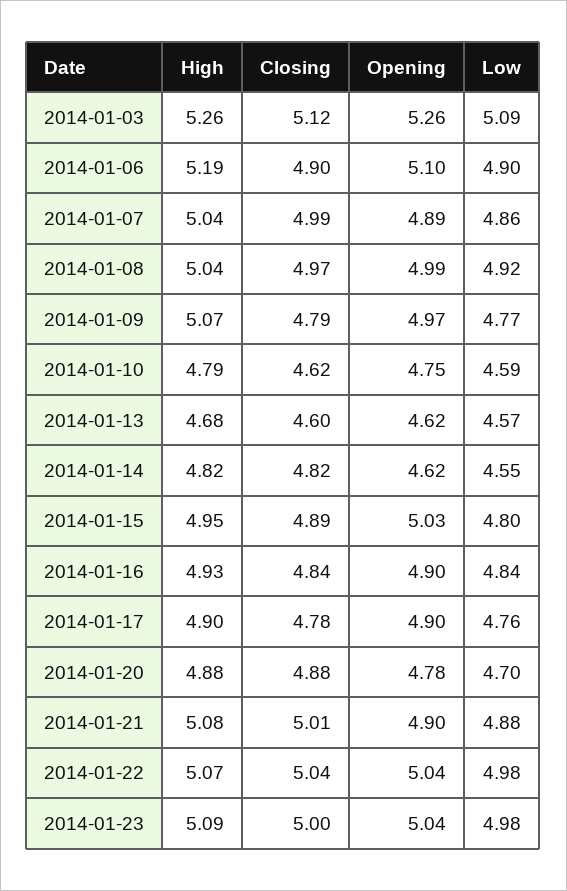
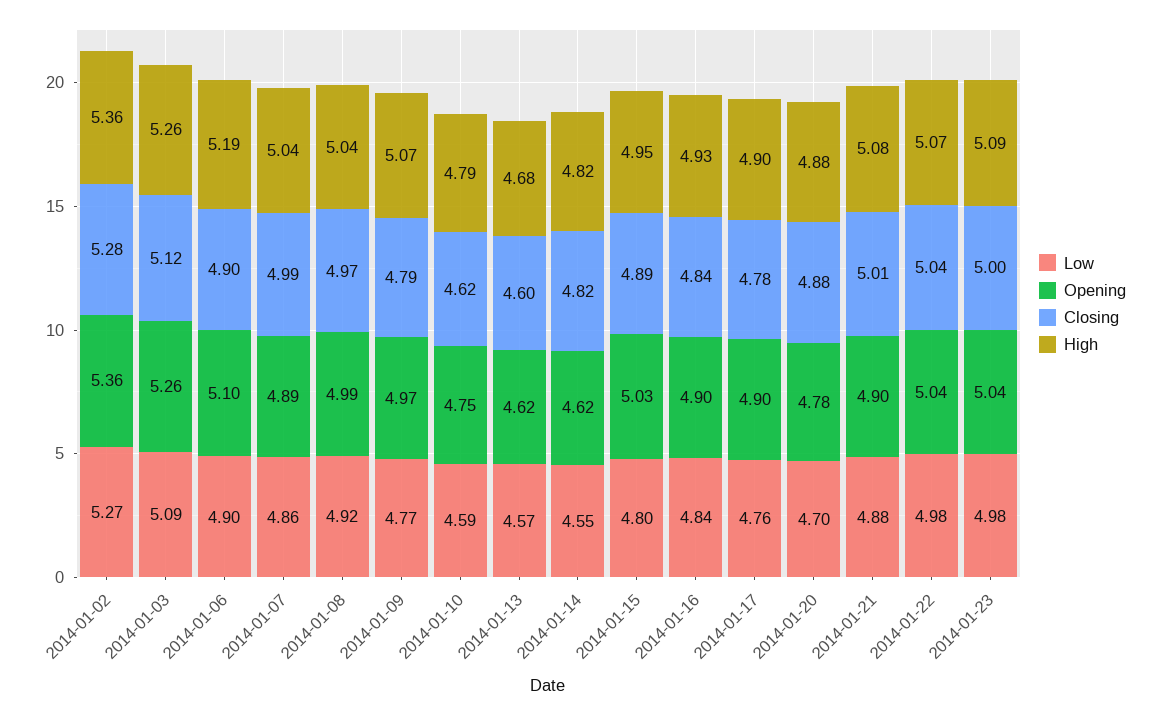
Low, 2014-01-02: none -> 5.27
Opening, 2014-01-02: none -> 5.36
Closing, 2014-01-02: none -> 5.28
High, 2014-01-02: none -> 5.36

